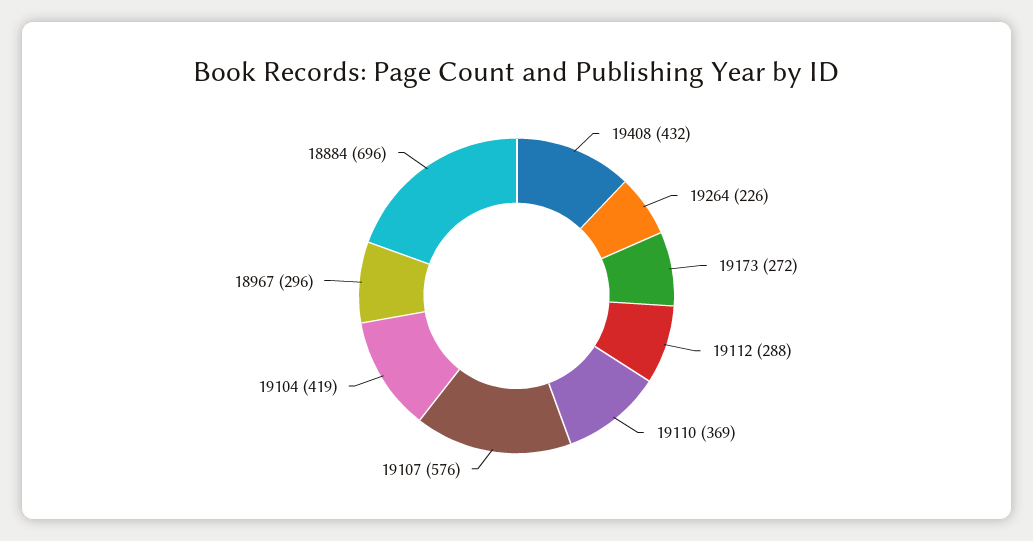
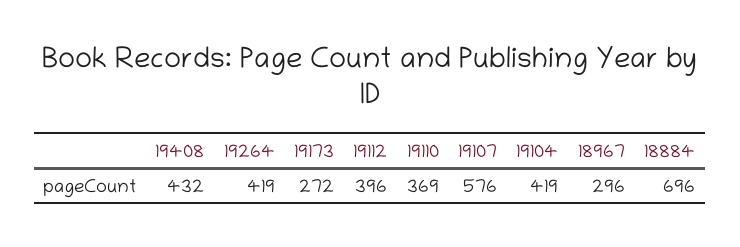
19264: 226 -> 419
19112: 288 -> 396

